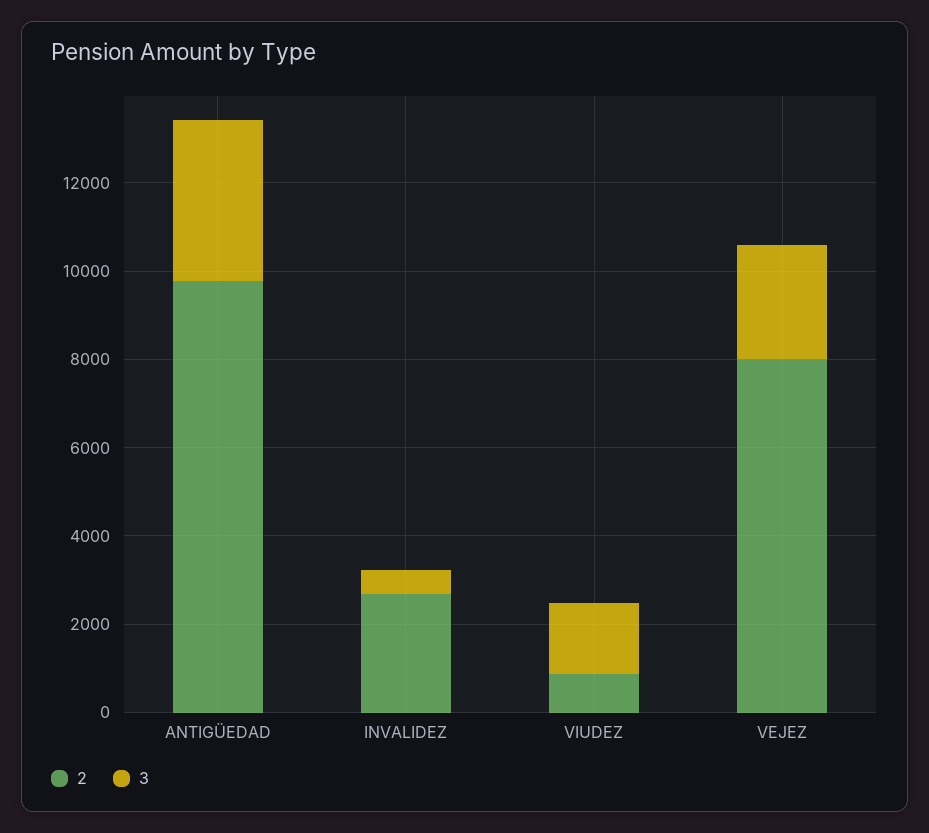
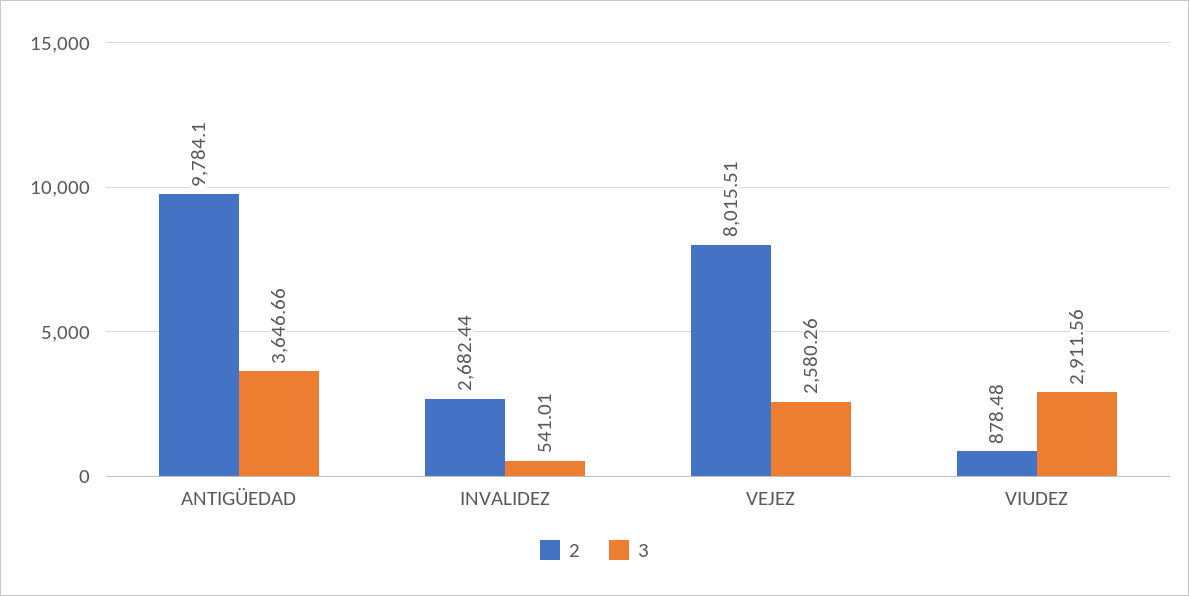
3, VIUDEZ: 1500 -> 2911.56

